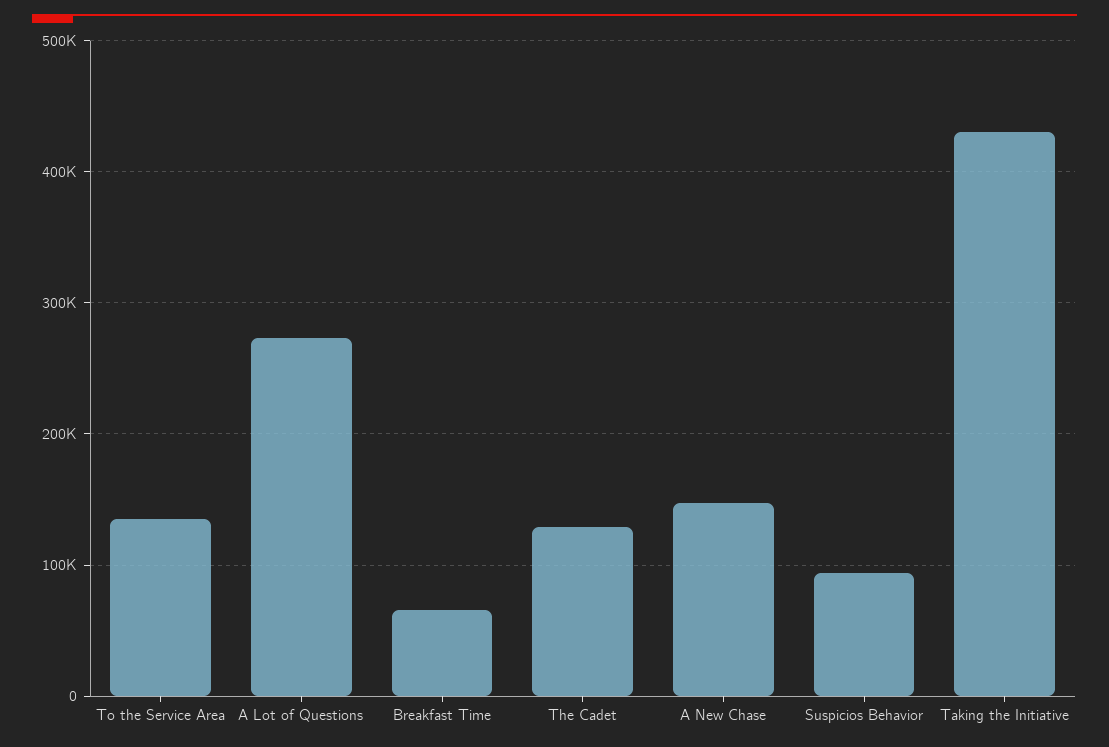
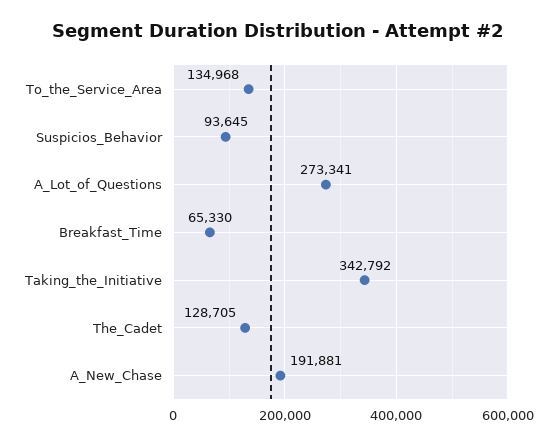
A New Chase: 150000 -> 191881
Taking the Initiative: 430000 -> 342792

